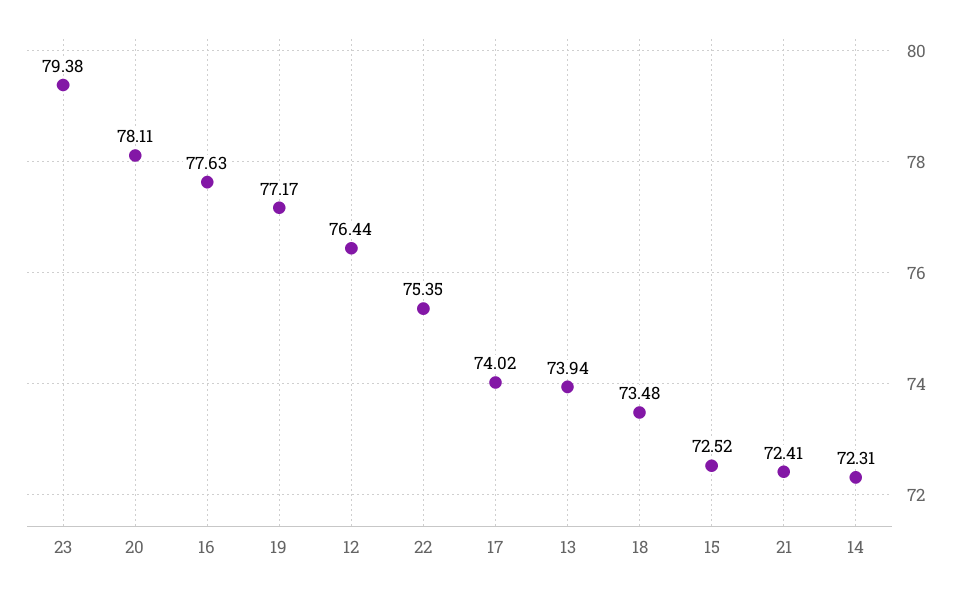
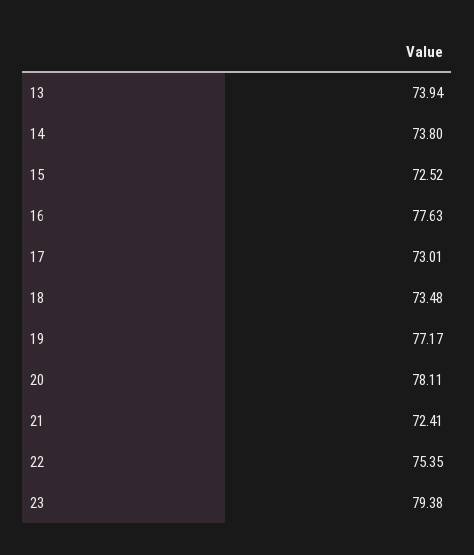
12: 76.44 -> none
17: 74.02 -> 73.01
14: 72.31 -> 73.8

